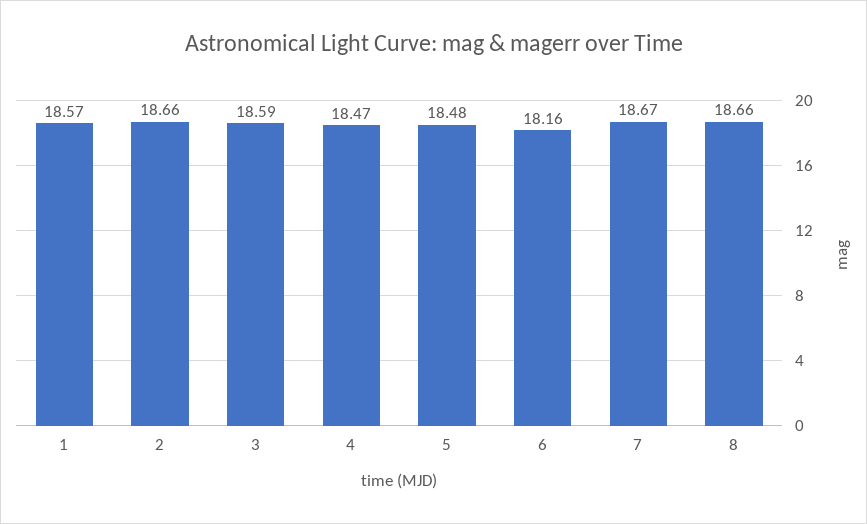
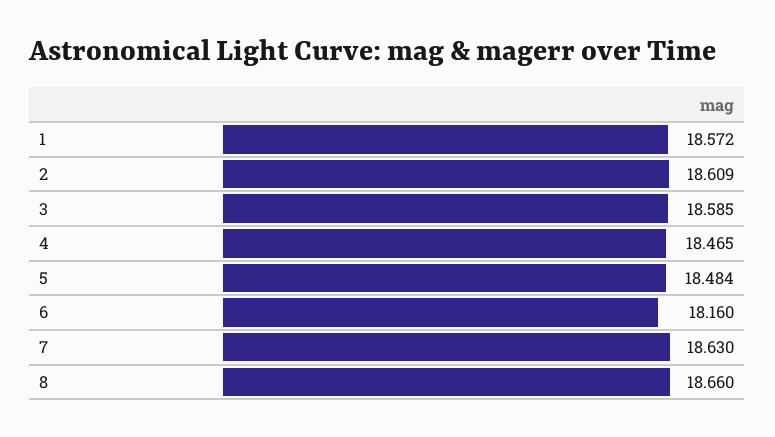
2: 18.66 -> 18.609
7: 18.67 -> 18.63

